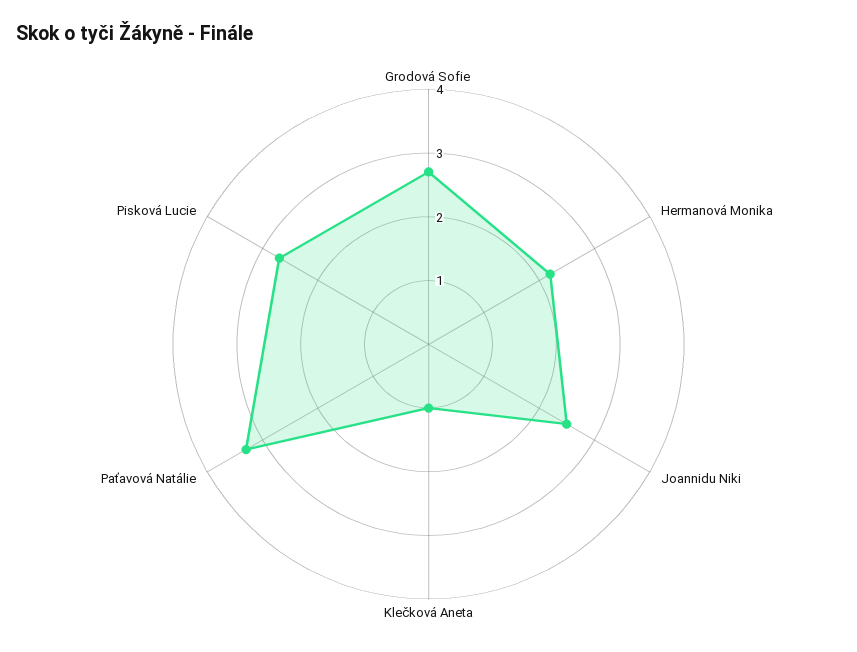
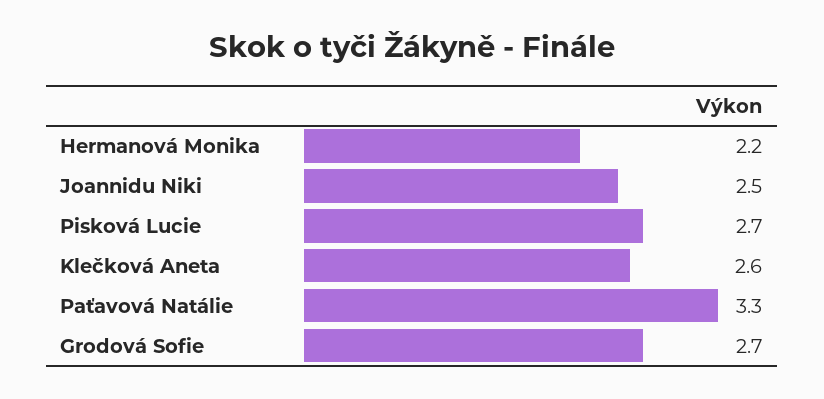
Klečková Aneta: 1 -> 2.6

